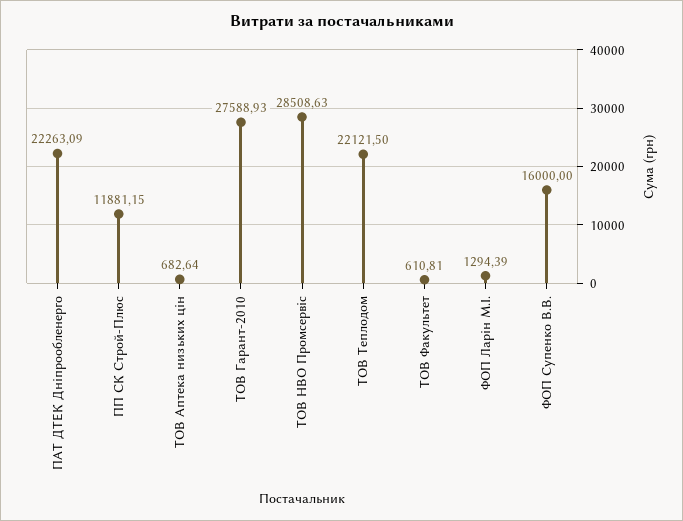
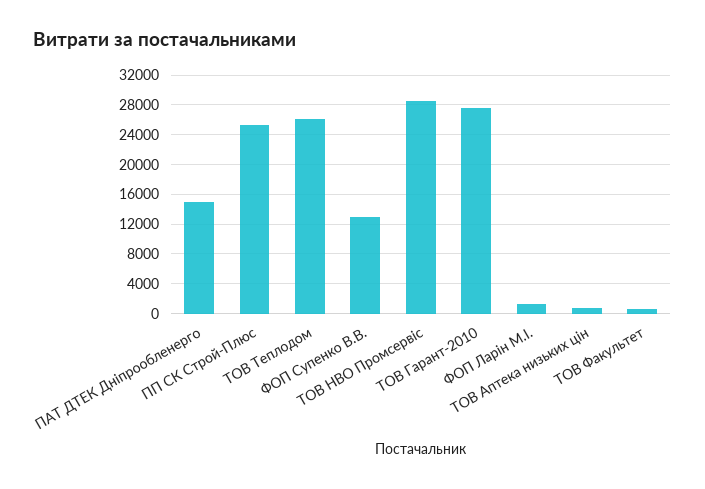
ПАТ ДТЕК Дніпрообленерго: 22263.09 -> 15000
ПП СК Строй-Плюс: 11881.15 -> 25000
ТОВ Теплодом: 22121.5 -> 26000
ФОП Супенко В.В.: 16000 -> 13000

